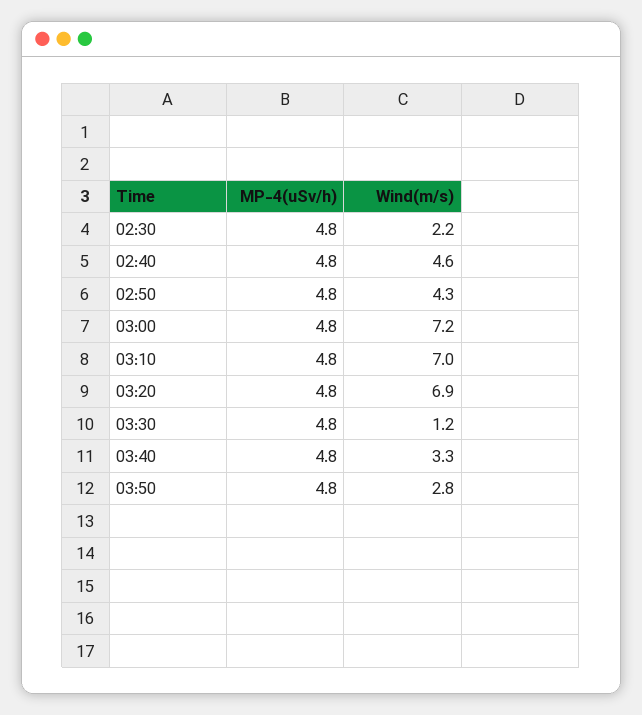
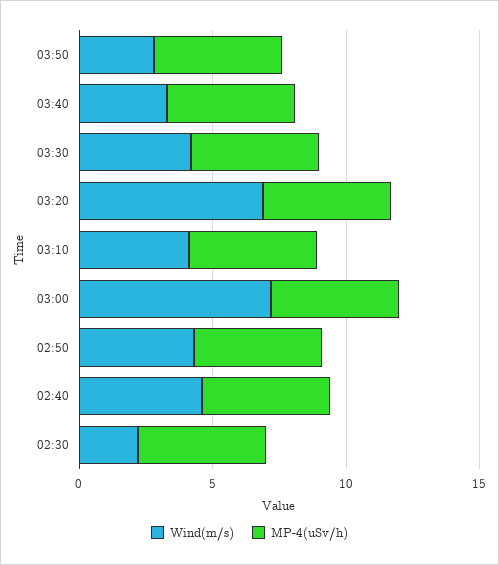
Wind(m/s), 03:10: 7 -> 4
Wind(m/s), 03:30: 1.2 -> 4

